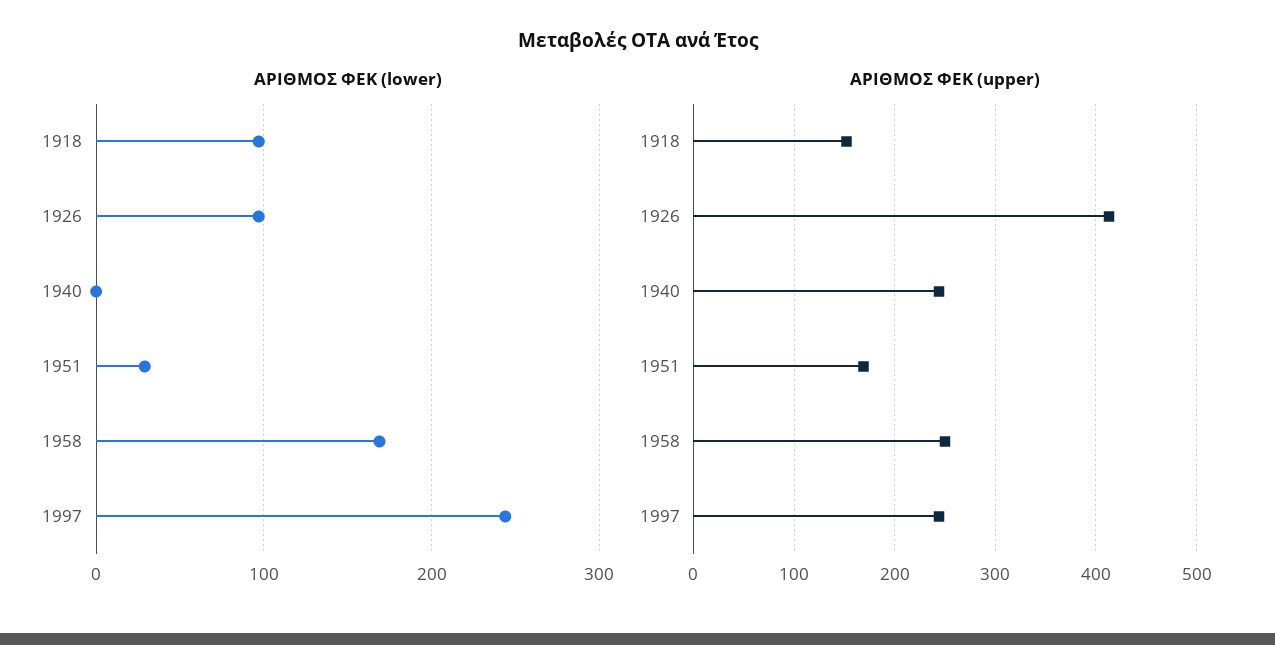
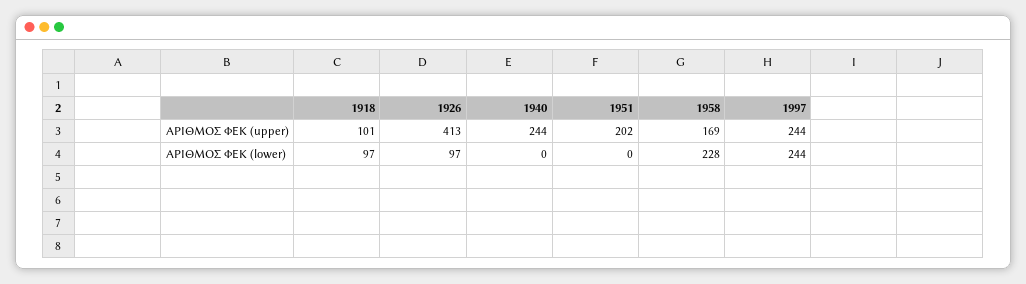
ΑΡΙΘΜΟΣ ΦΕΚ (lower), 1951: 30 -> 0
ΑΡΙΘΜΟΣ ΦΕΚ (lower), 1958: 170 -> 228
ΑΡΙΘΜΟΣ ΦΕΚ (upper), 1918: 150 -> 101
ΑΡΙΘΜΟΣ ΦΕΚ (upper), 1951: 170 -> 202
ΑΡΙΘΜΟΣ ΦΕΚ (upper), 1958: 250 -> 169

